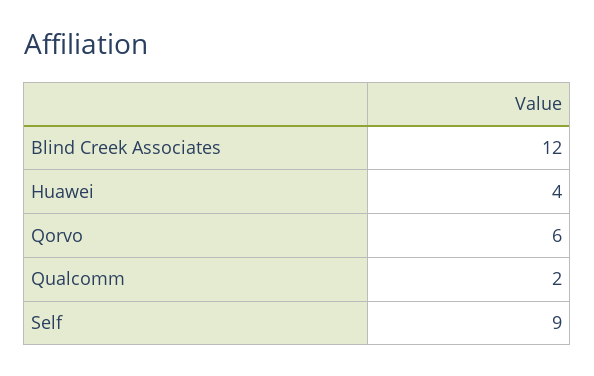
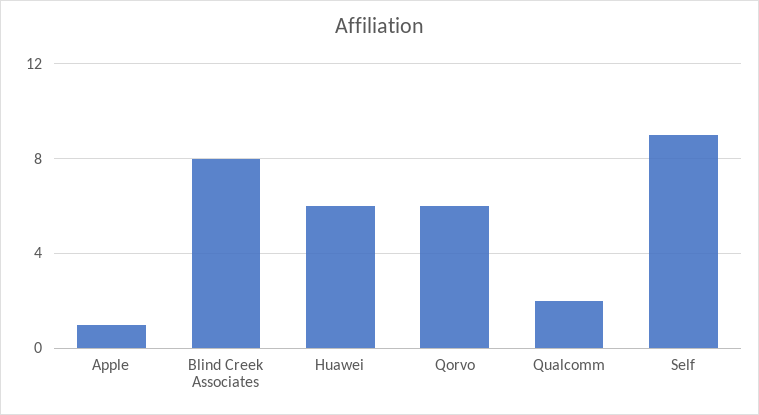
Blind Creek Associates: 12 -> 8
Huawei: 4 -> 6
Apple: none -> 1

